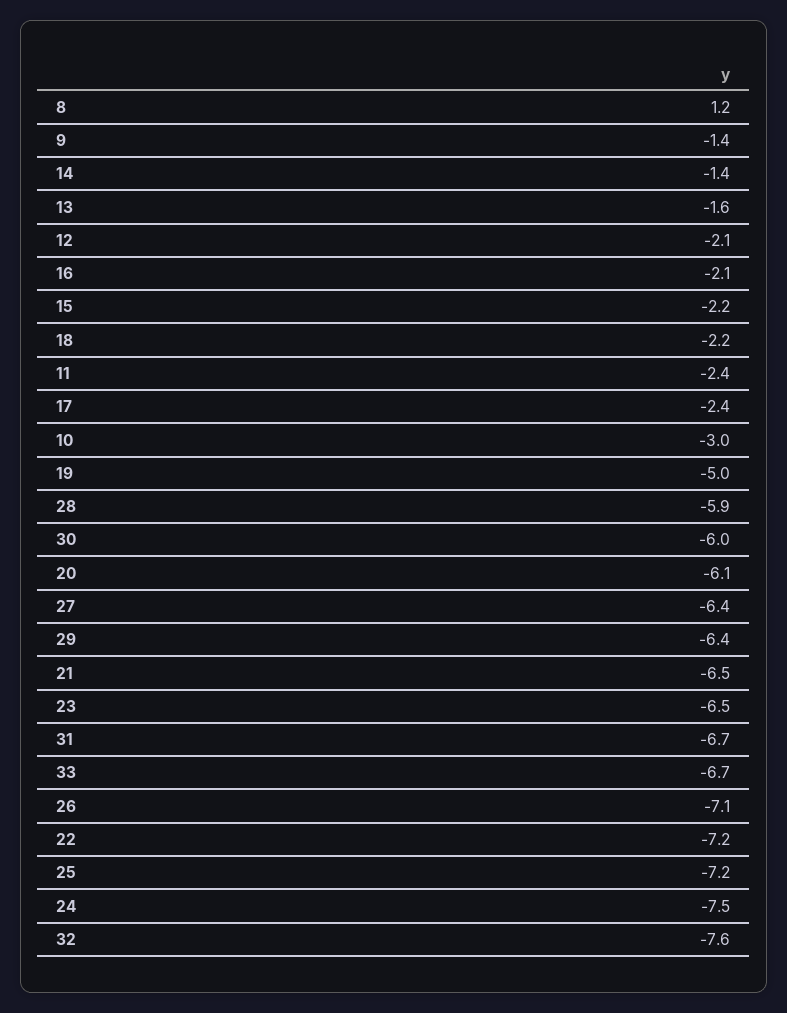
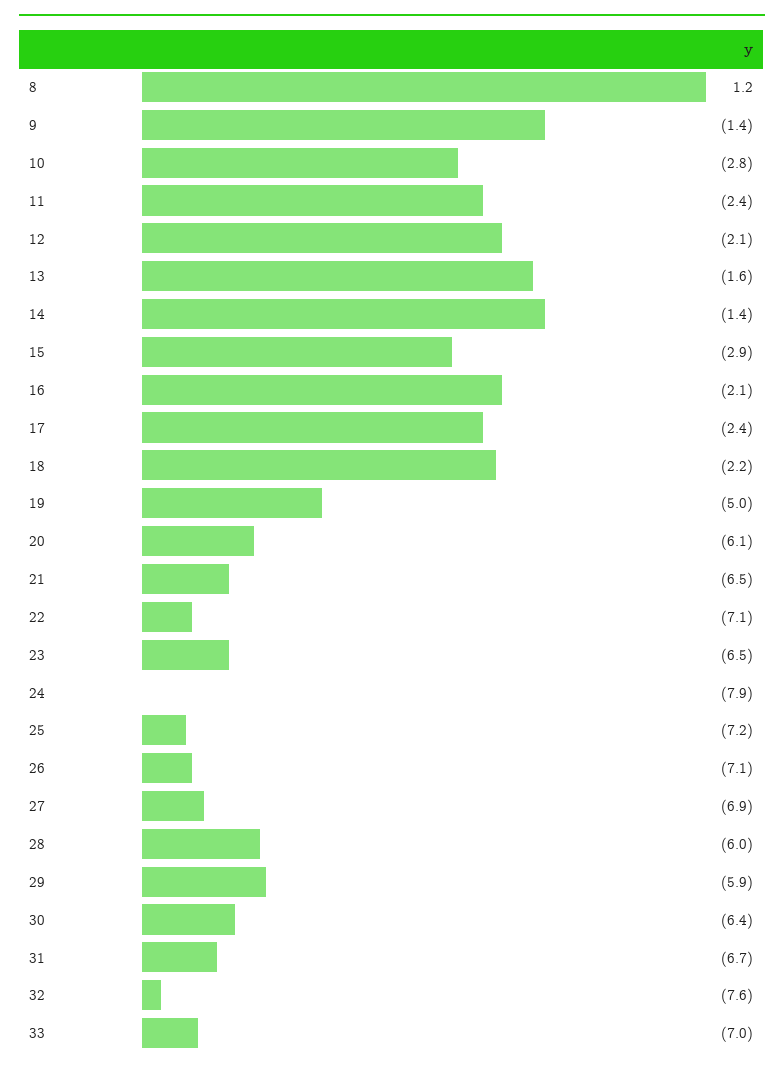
15: -2.2 -> -2.9
10: -3 -> -2.8
28: -5.9 -> -6
30: -6 -> -6.4
27: -6.4 -> -6.9
29: -6.4 -> -5.9
33: -6.7 -> -7
22: -7.2 -> -7.1
24: -7.5 -> -7.9

